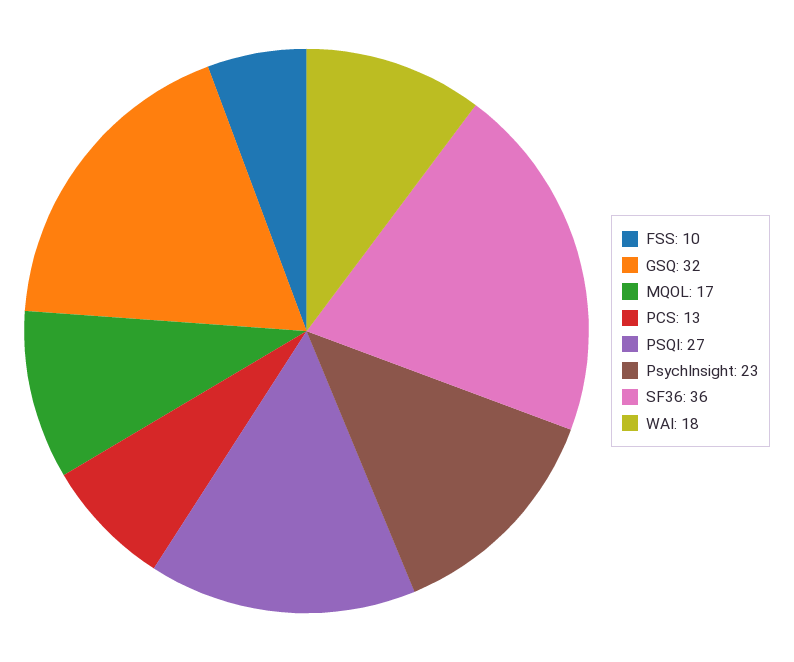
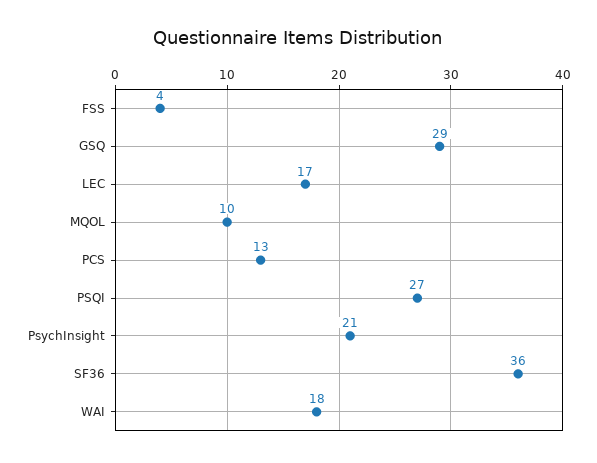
FSS: 10 -> 4
GSQ: 32 -> 29
MQOL: 17 -> 10
PsychInsight: 23 -> 21
LEC: none -> 17

